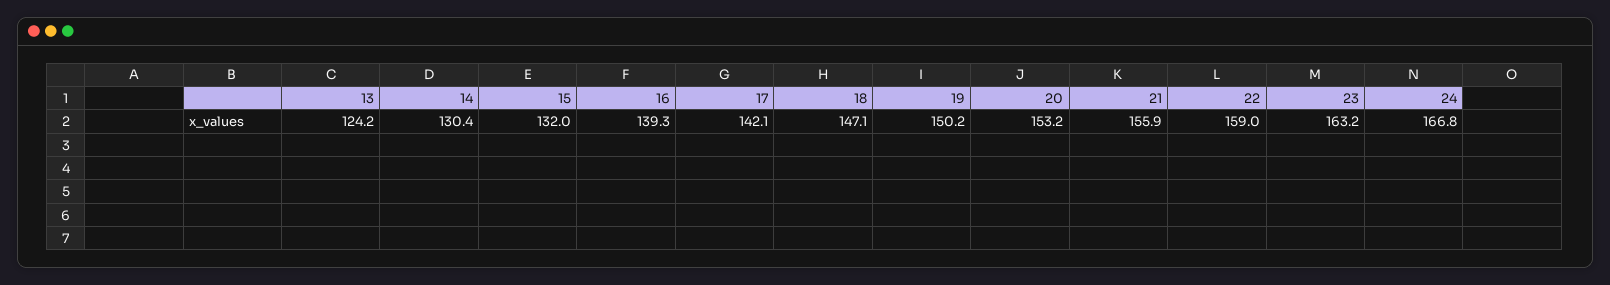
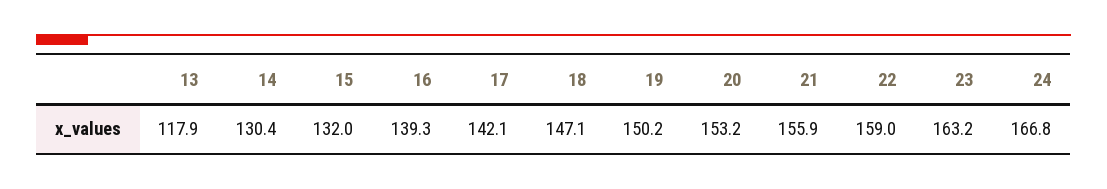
13: 124.2 -> 117.9

